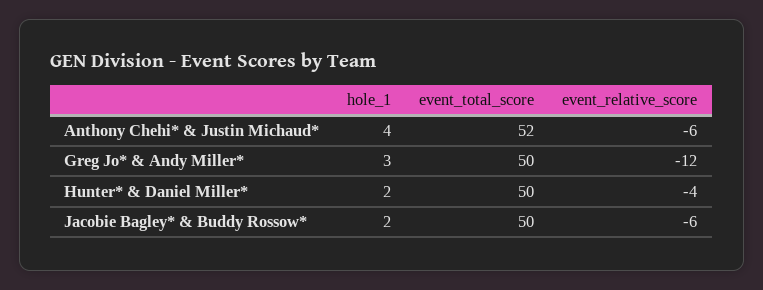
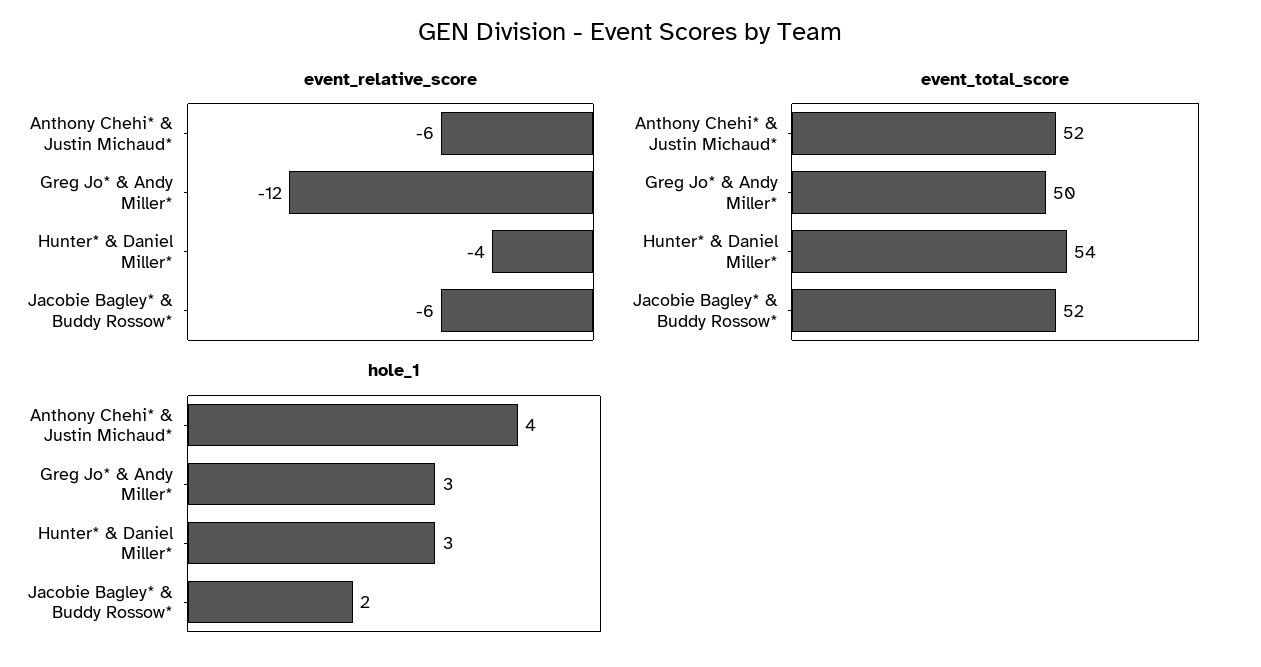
hole_1, Hunter* & Daniel Miller*: 2 -> 3
event_total_score, Hunter* & Daniel Miller*: 50 -> 54
event_total_score, Jacobie Bagley* & Buddy Rossow*: 50 -> 52

